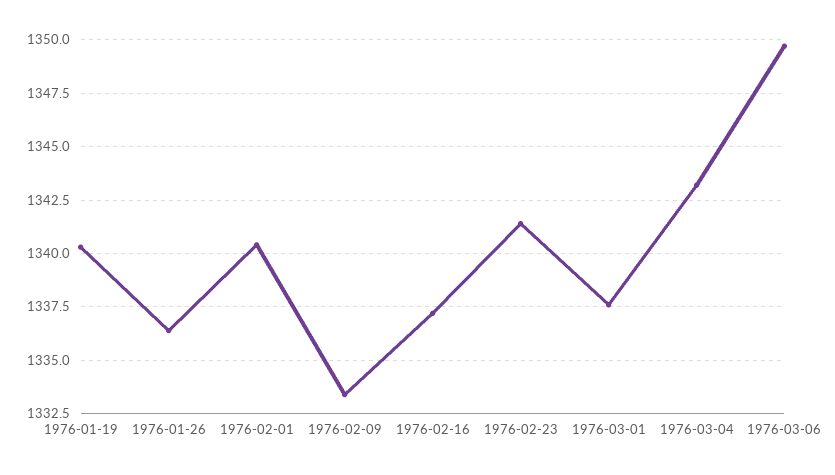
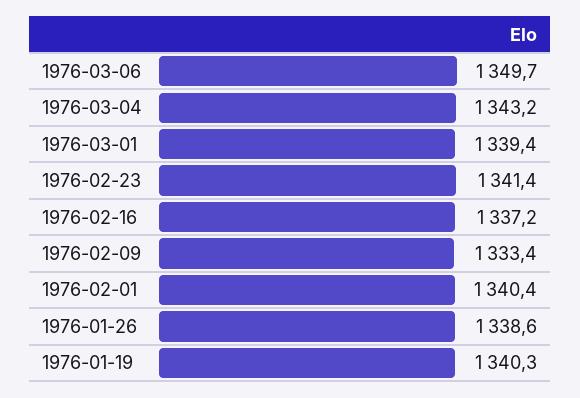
1976-01-26: 1336.5 -> 1338.6
1976-03-01: 1337.5 -> 1339.4

